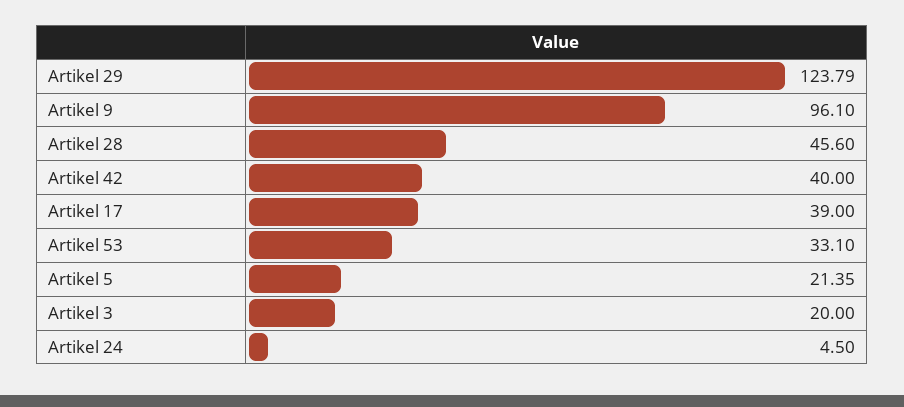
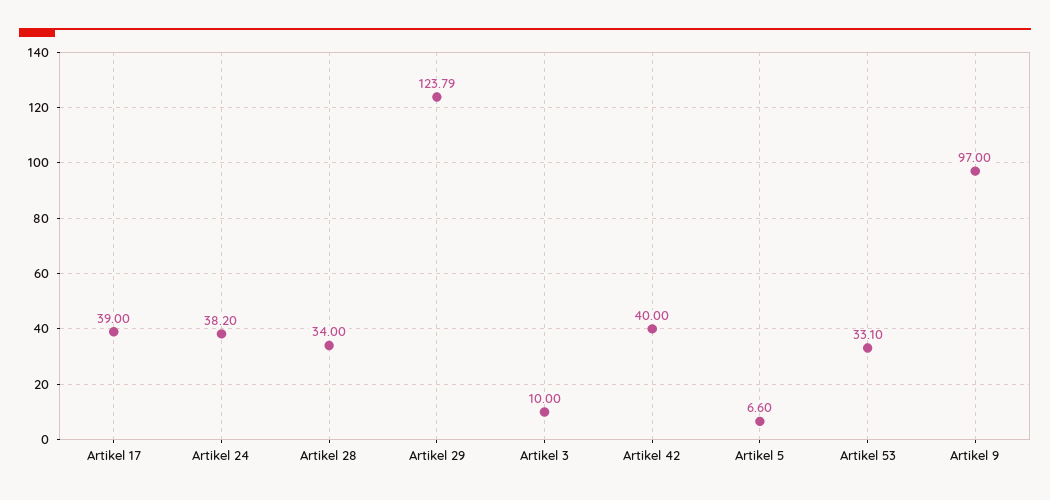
Artikel 9: 96.1 -> 97
Artikel 28: 45.6 -> 34
Artikel 5: 21.35 -> 6.6
Artikel 3: 20 -> 10
Artikel 24: 4.5 -> 38.2

